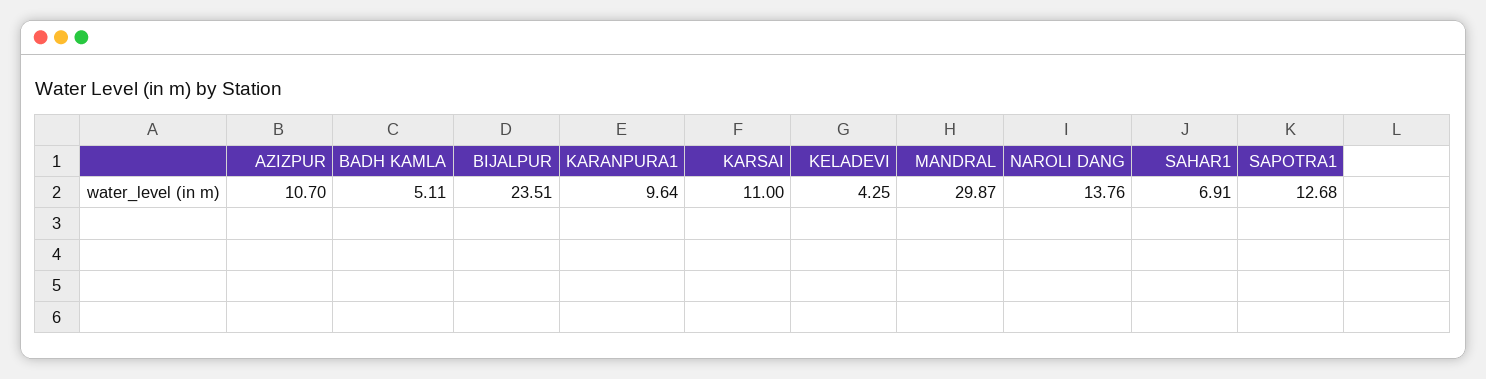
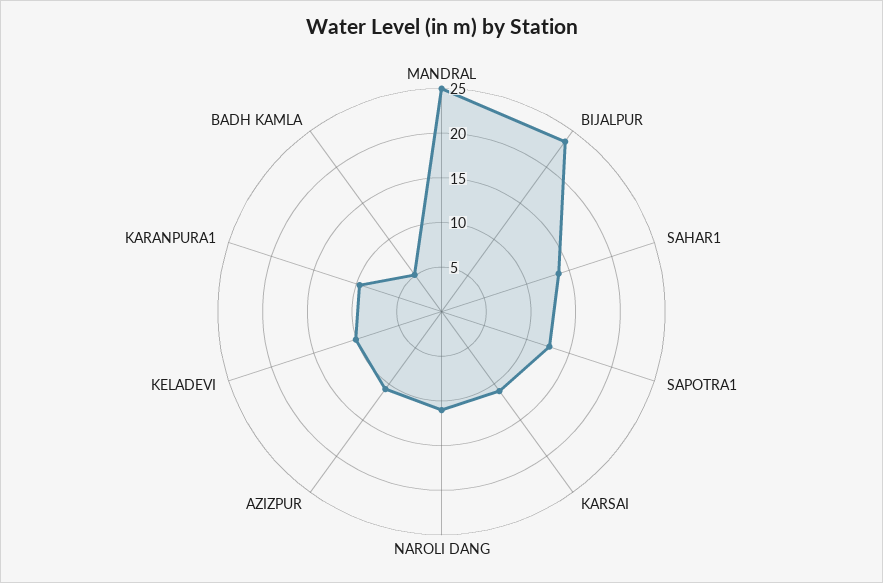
KELADEVI: 4.25 -> 10
MANDRAL: 29.87 -> 25
NAROLI DANG: 13.76 -> 11
SAHAR1: 6.91 -> 14

